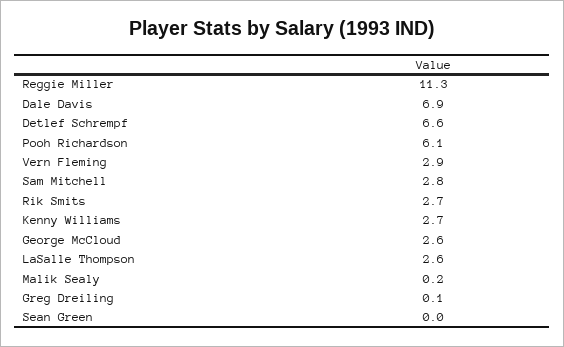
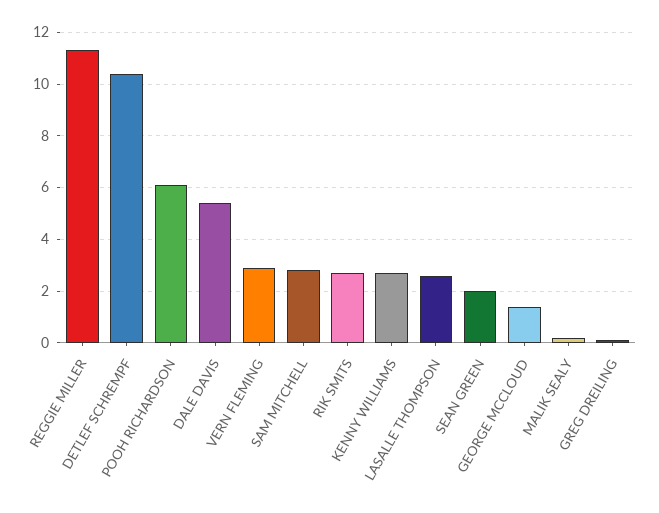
Dale Davis: 6.9 -> 5.5
Detlef Schrempf: 6.6 -> 10.5
George McCloud: 2.6 -> 1.5
Sean Green: 0 -> 2

